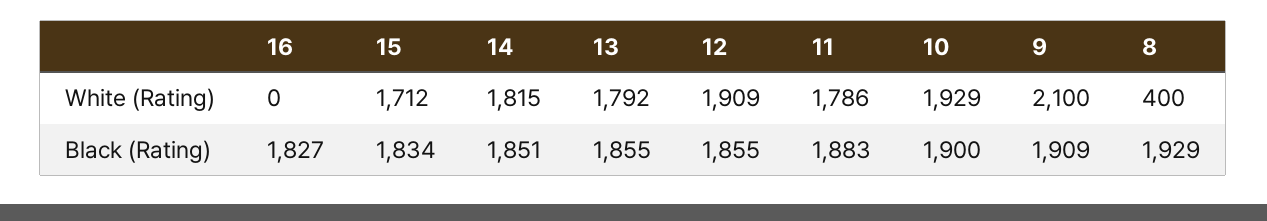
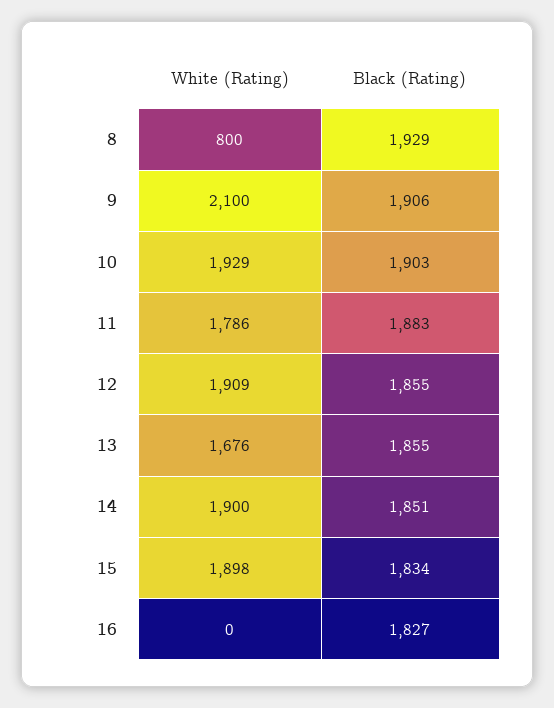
15, White (Rating): 1712 -> 1898
14, White (Rating): 1815 -> 1900
13, White (Rating): 1792 -> 1676
8, White (Rating): 400 -> 800
10, Black (Rating): 1900 -> 1903
9, Black (Rating): 1909 -> 1906

